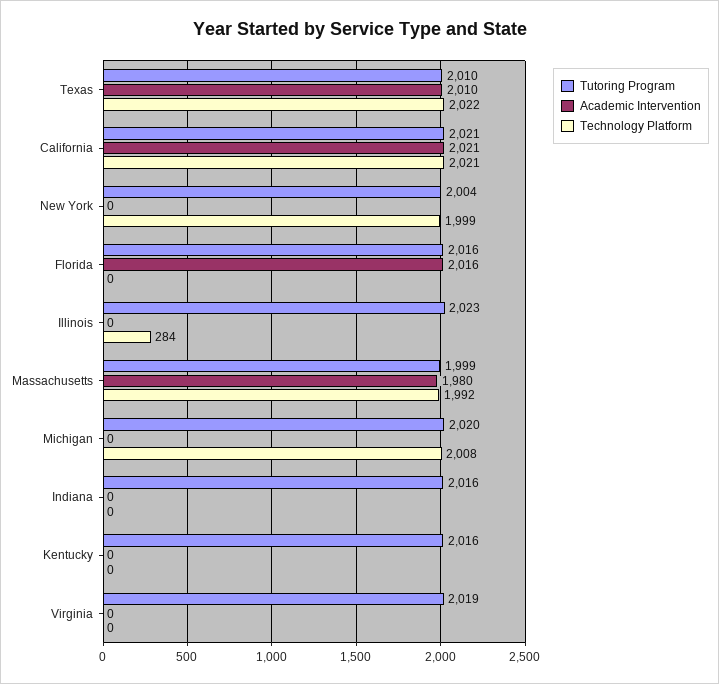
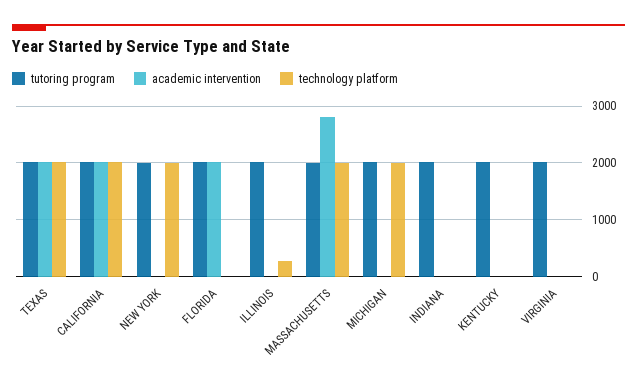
Academic Intervention, Massachusetts: 1980 -> 2800

